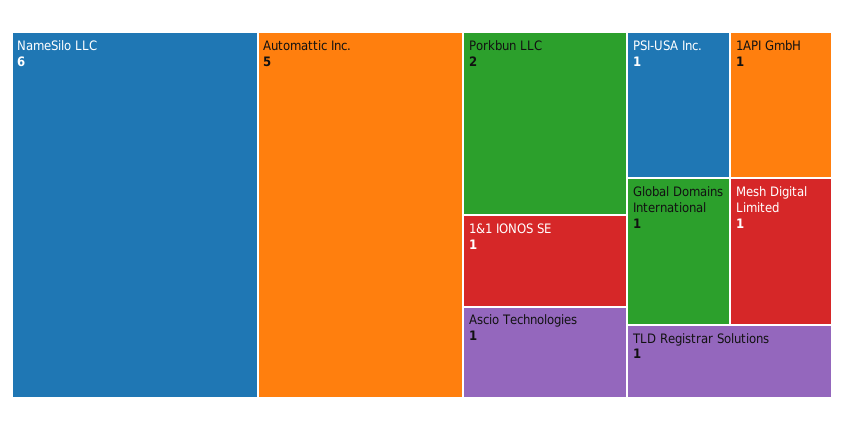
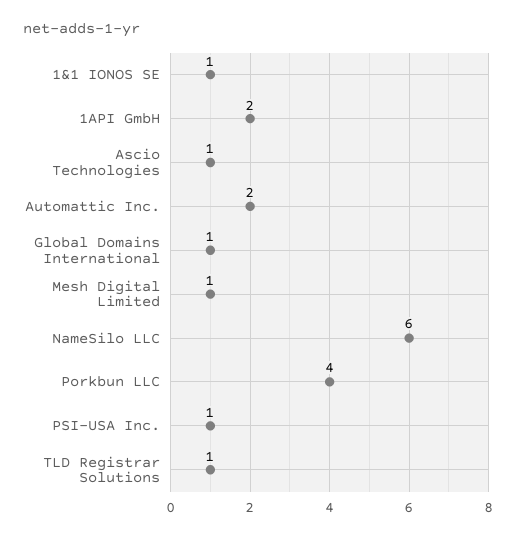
Automattic Inc.: 5 -> 2
Porkbun LLC: 2 -> 4
1API GmbH: 1 -> 2

